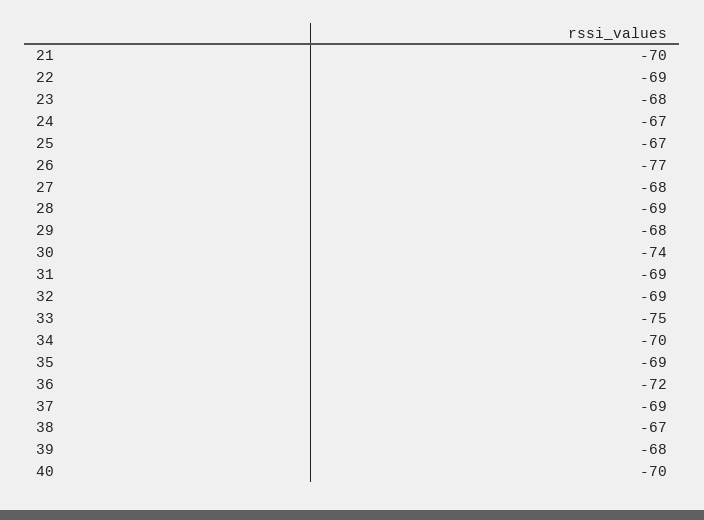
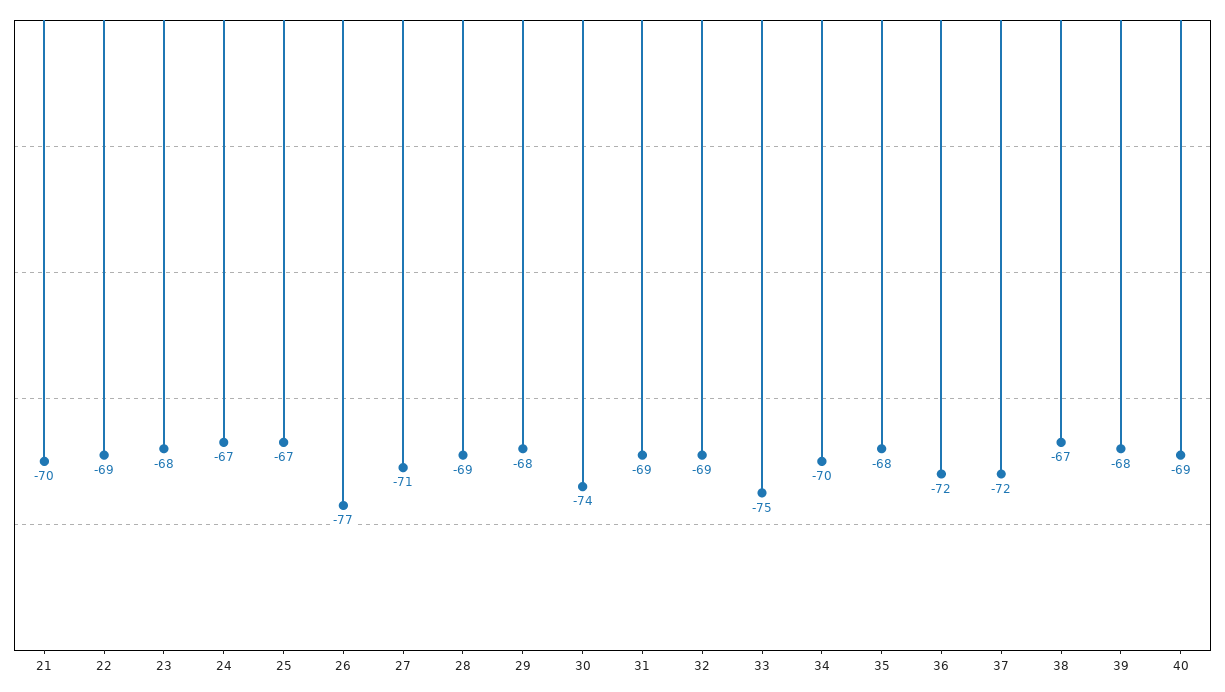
27: -68 -> -71
35: -69 -> -68
37: -69 -> -72
40: -70 -> -69

